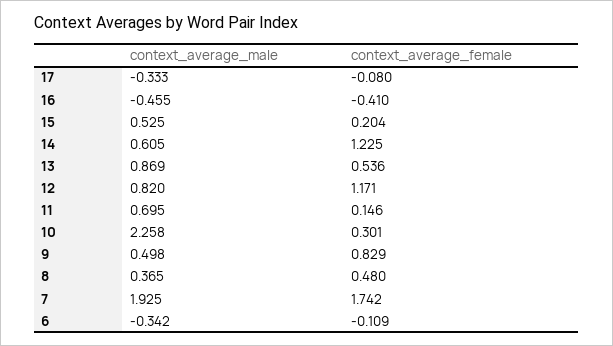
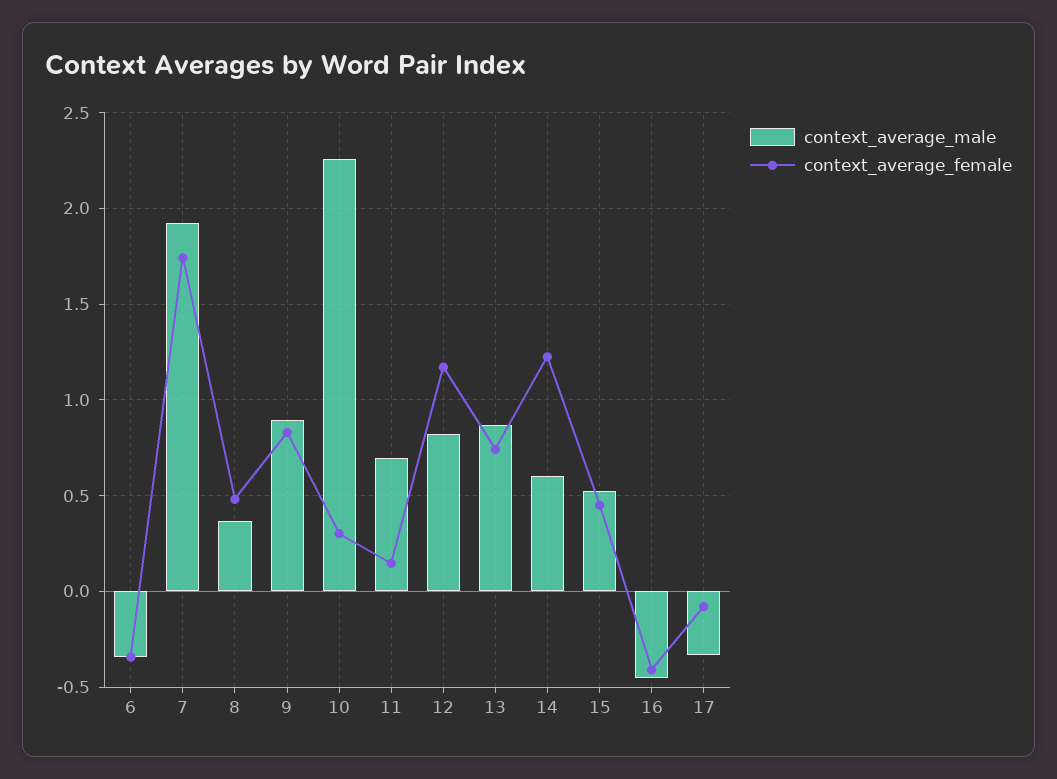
context_average_female, 15: 0.204 -> 0.45
context_average_female, 13: 0.536 -> 0.75
context_average_male, 9: 0.498 -> 0.9
context_average_female, 6: -0.109 -> -0.35

